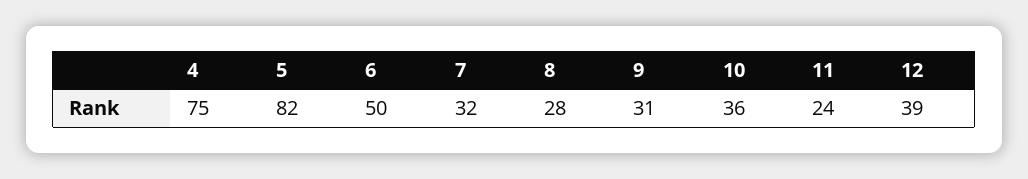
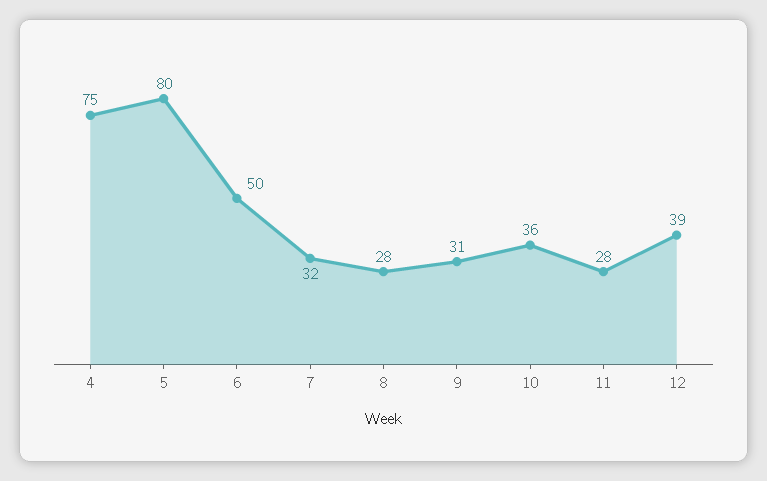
5: 82 -> 80
11: 24 -> 28

